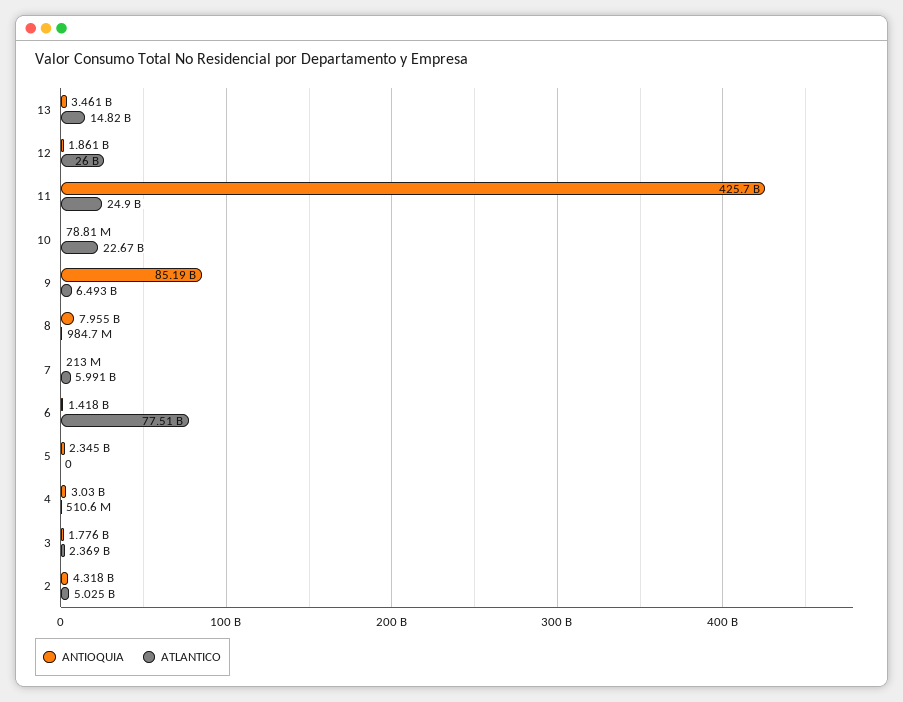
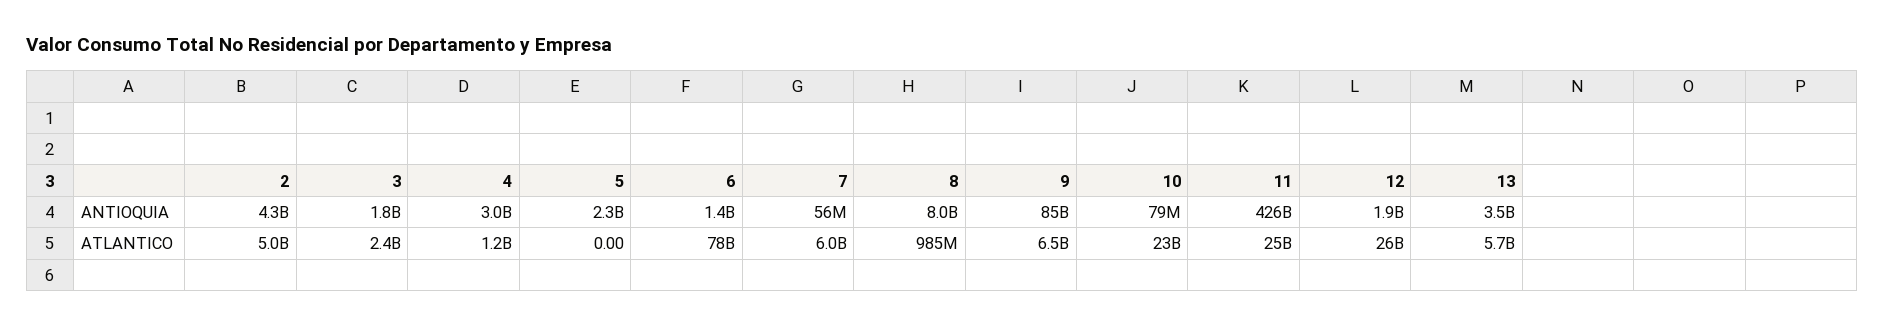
ATLANTICO, 13: 14820000000 -> 5700000000
ANTIOQUIA, 7: 213000000 -> 56000000
ATLANTICO, 4: 510600000 -> 1200000000

